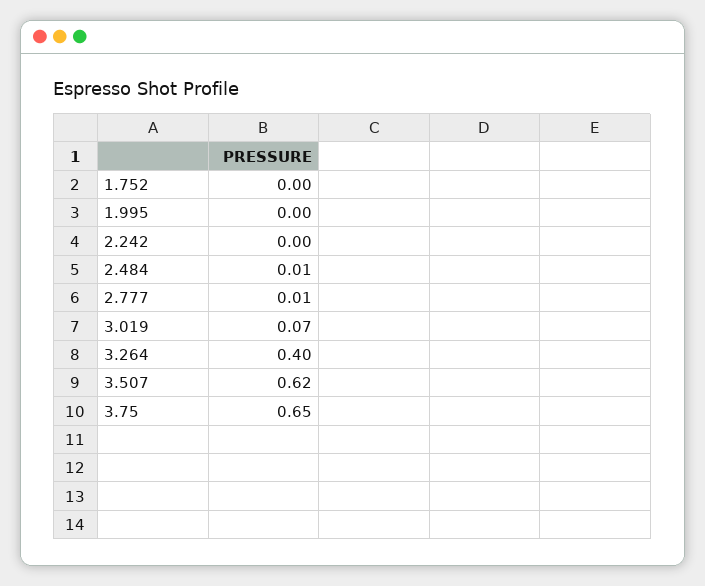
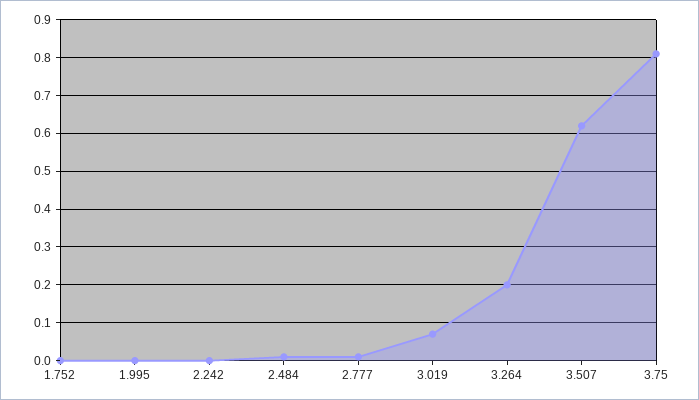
3.264: 0.4 -> 0.2
3.75: 0.65 -> 0.8

